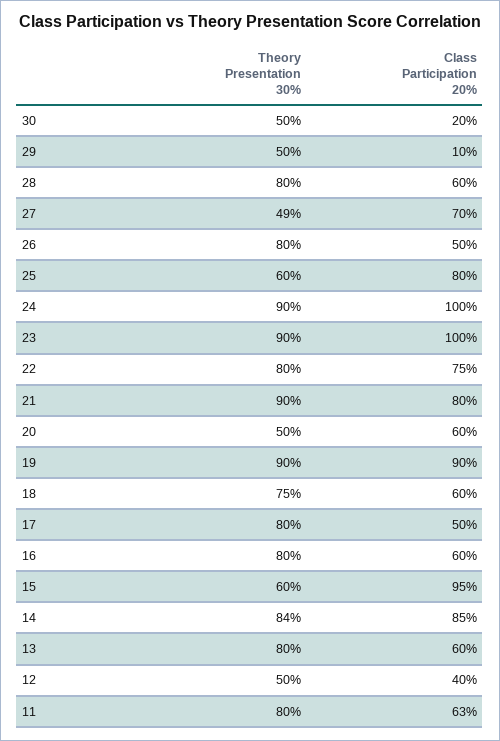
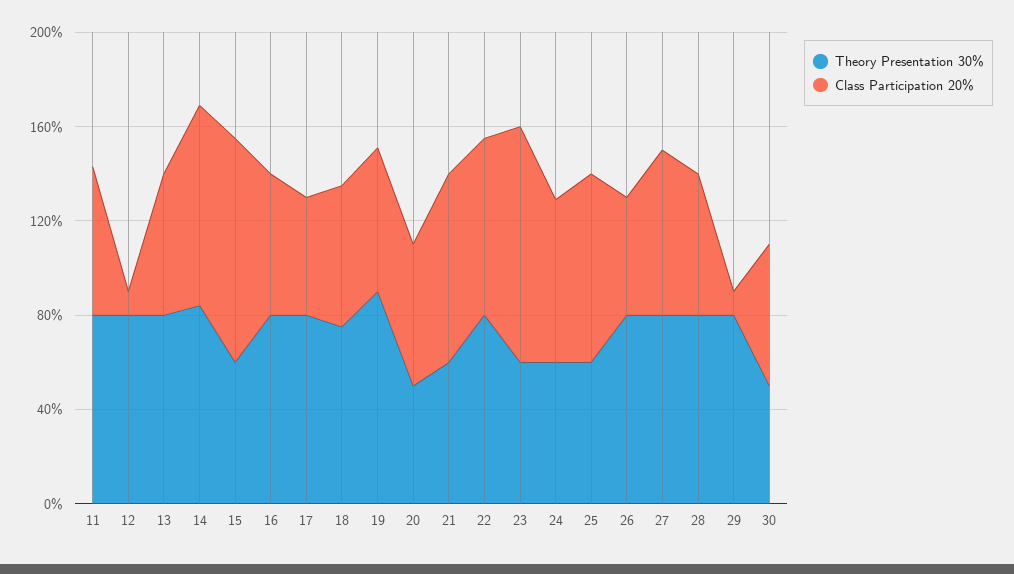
Class Participation 20%, 30: 20 -> 60
Theory Presentation 30%, 29: 50 -> 80
Theory Presentation 30%, 27: 49 -> 80
Theory Presentation 30%, 24: 90 -> 60
Class Participation 20%, 24: 100 -> 70
Theory Presentation 30%, 23: 90 -> 60
Theory Presentation 30%, 21: 90 -> 60
Class Participation 20%, 19: 90 -> 60
Theory Presentation 30%, 12: 50 -> 80
Class Participation 20%, 12: 40 -> 10

